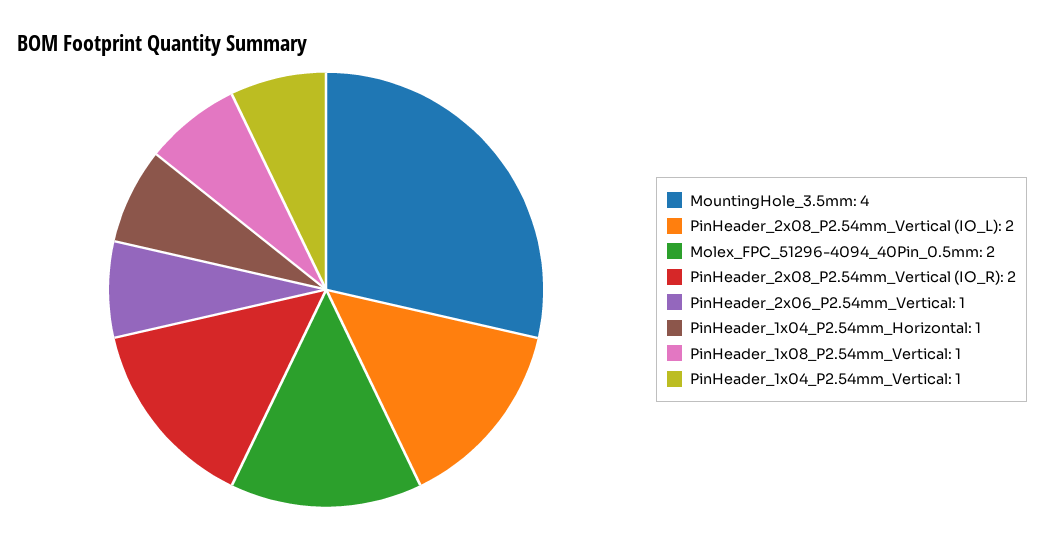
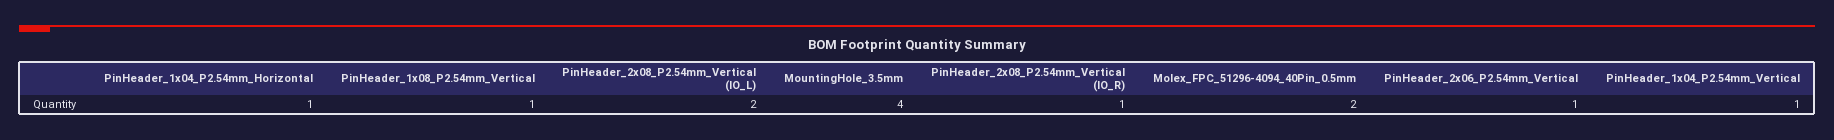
PinHeader_2x08_P2.54mm_Vertical (IO_R): 2 -> 1

